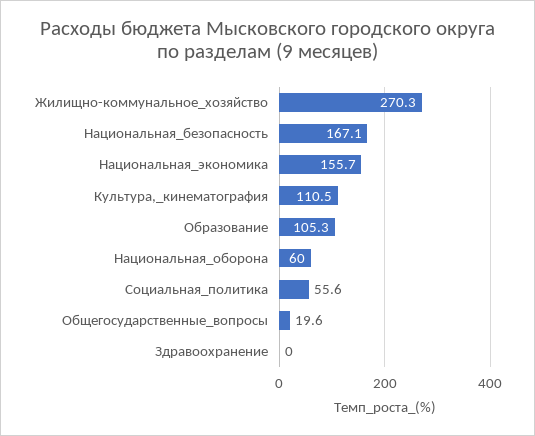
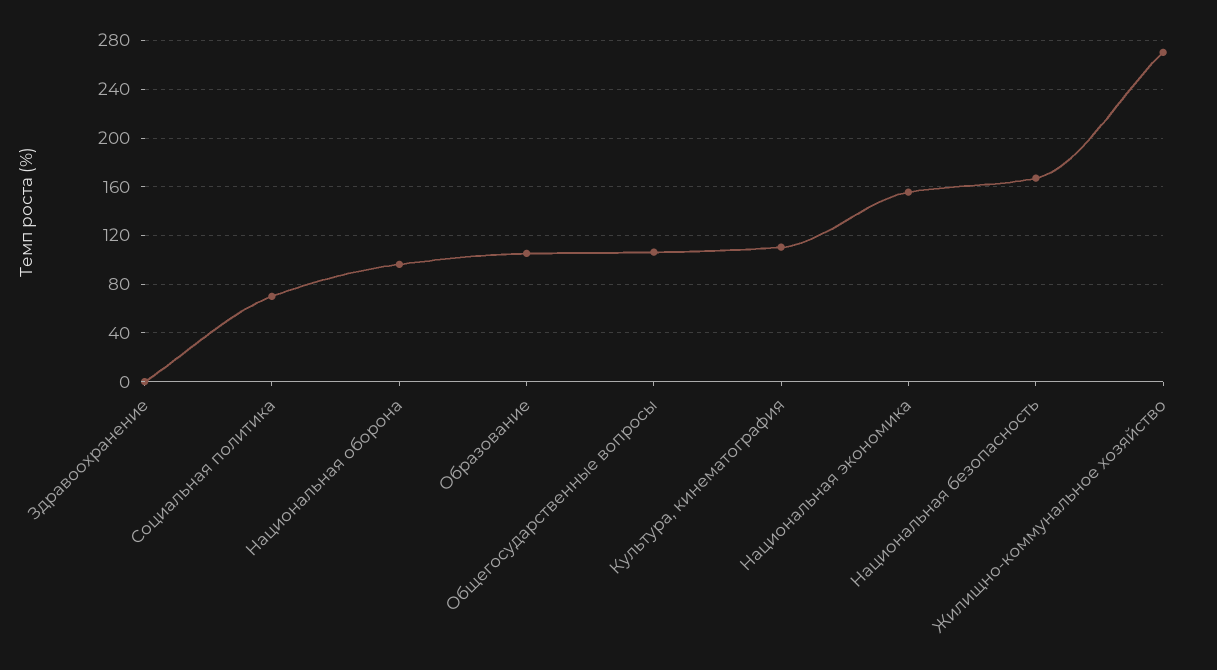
Национальная_оборона: 60 -> 95
Социальная_политика: 55.6 -> 70
Общегосударственные_вопросы: 19.6 -> 105

